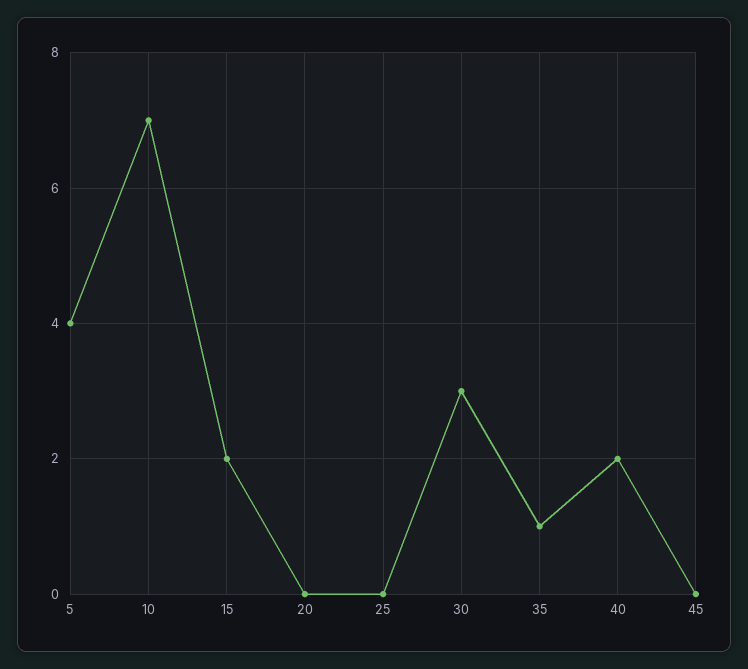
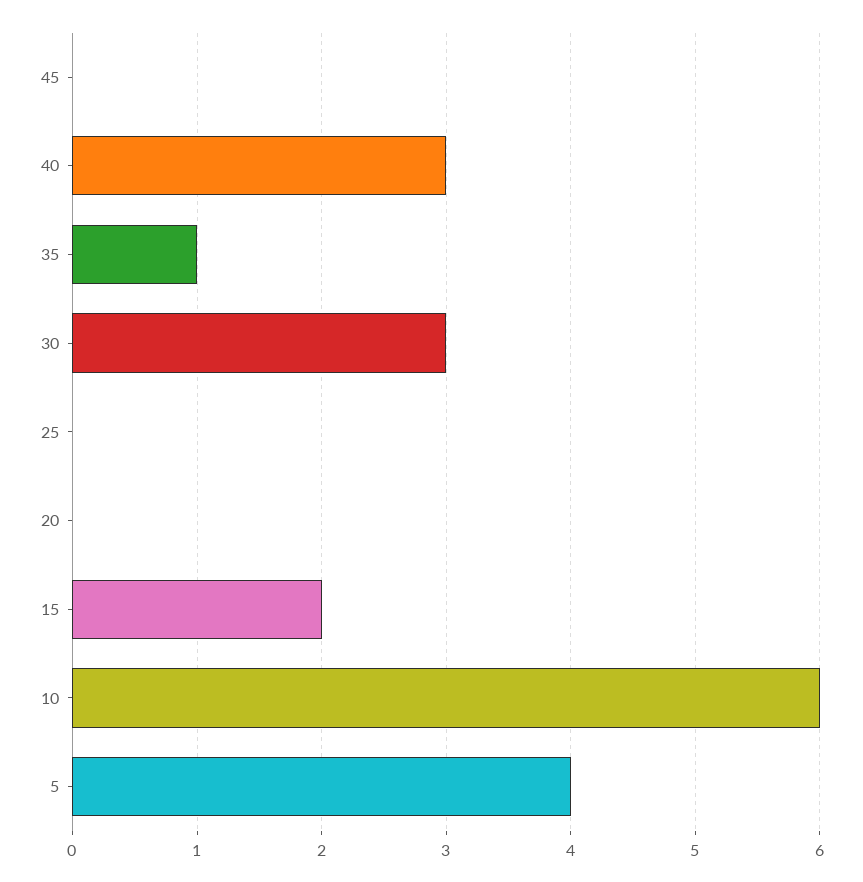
10: 7 -> 6
40: 2 -> 3

